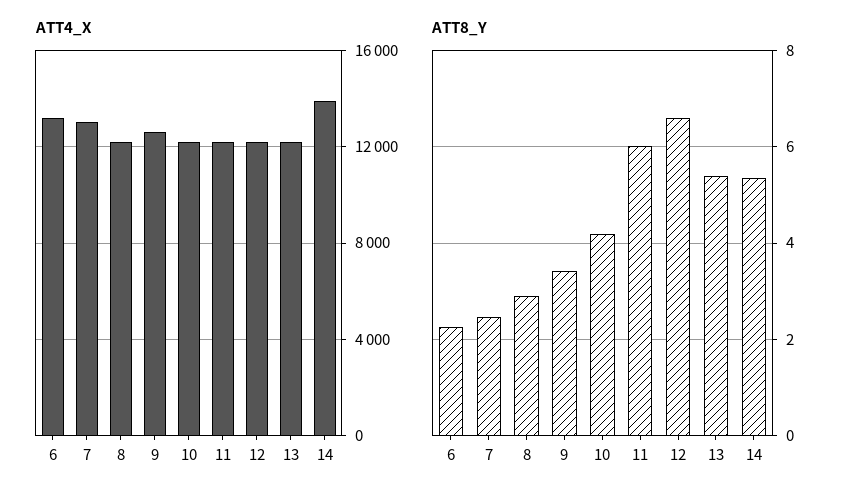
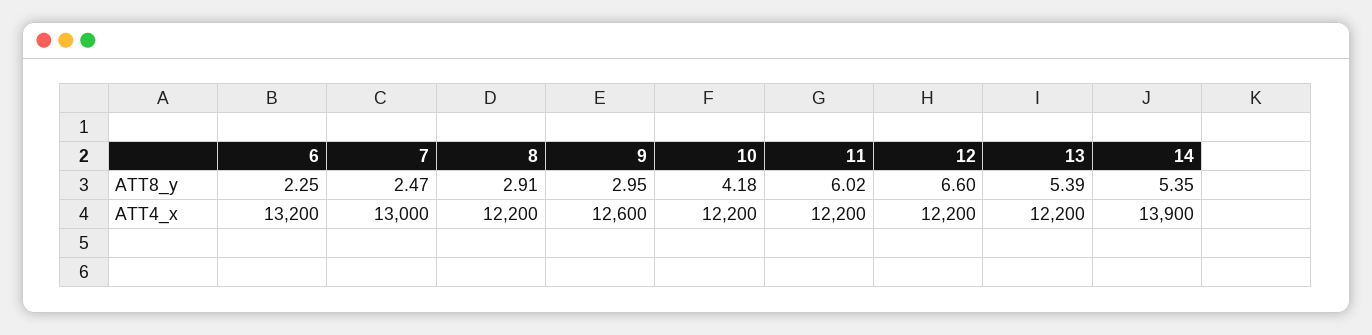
ATT8_Y, 9: 3.4 -> 2.95

